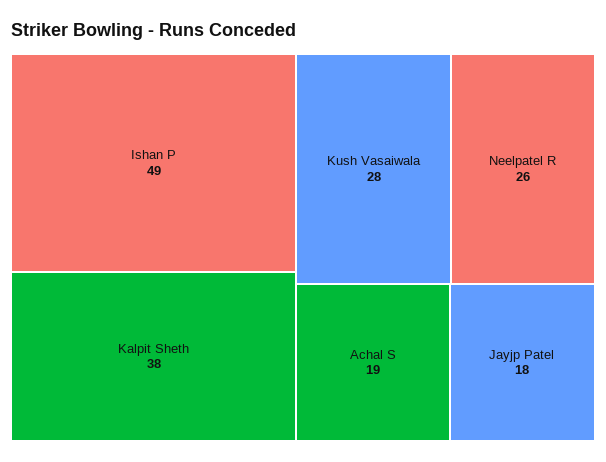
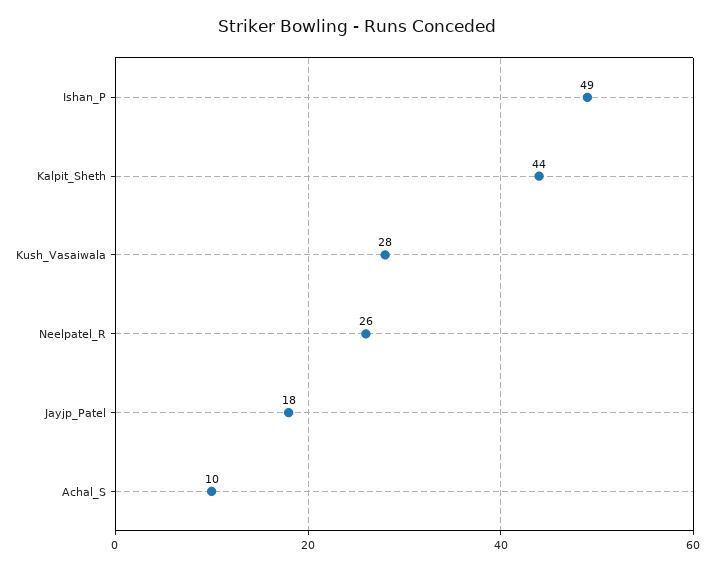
Kalpit Sheth: 38 -> 44
Achal S: 19 -> 10

